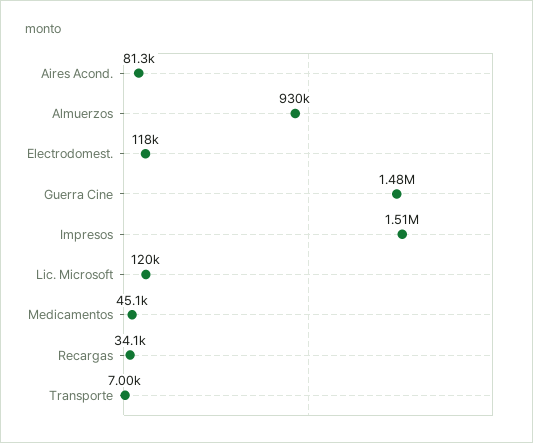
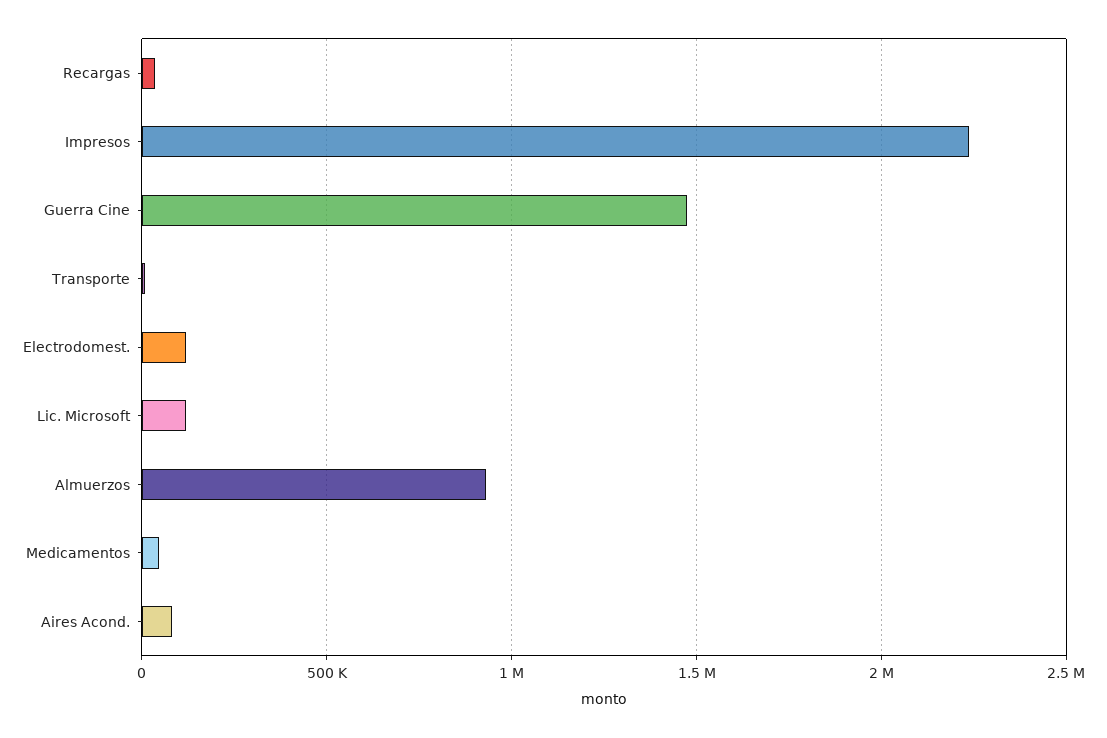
Impresos: 1510000 -> 2250000

